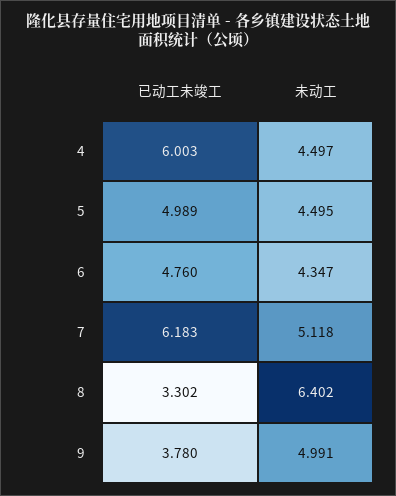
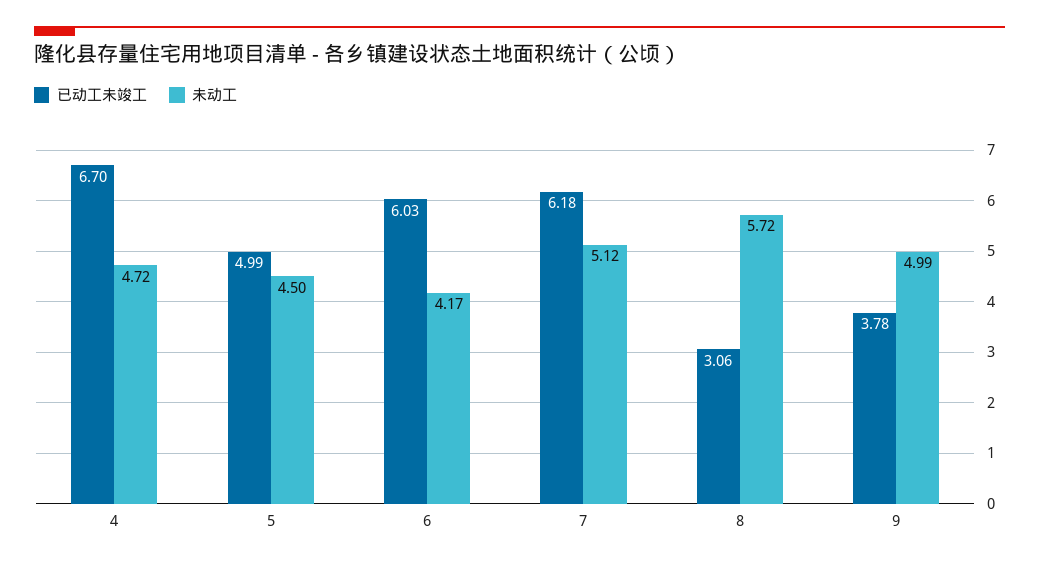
已动工未竣工, 4: 6.003 -> 6.7
未动工, 4: 4.497 -> 4.72
已动工未竣工, 6: 4.76 -> 6.03
未动工, 6: 4.347 -> 4.17
已动工未竣工, 8: 3.302 -> 3.06
未动工, 8: 6.402 -> 5.72

